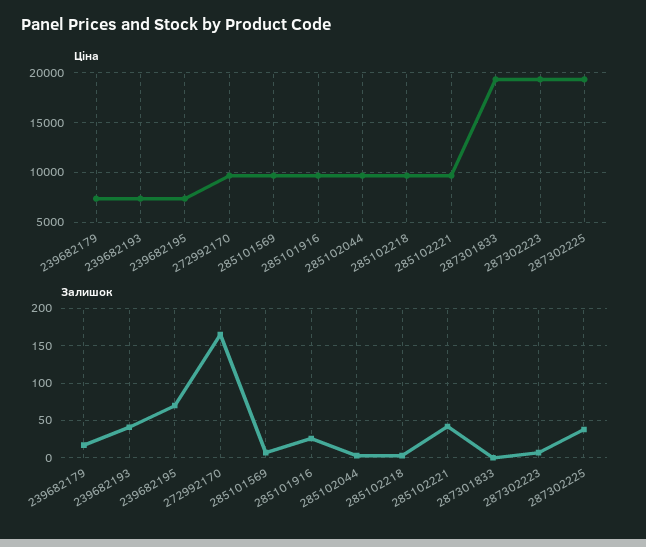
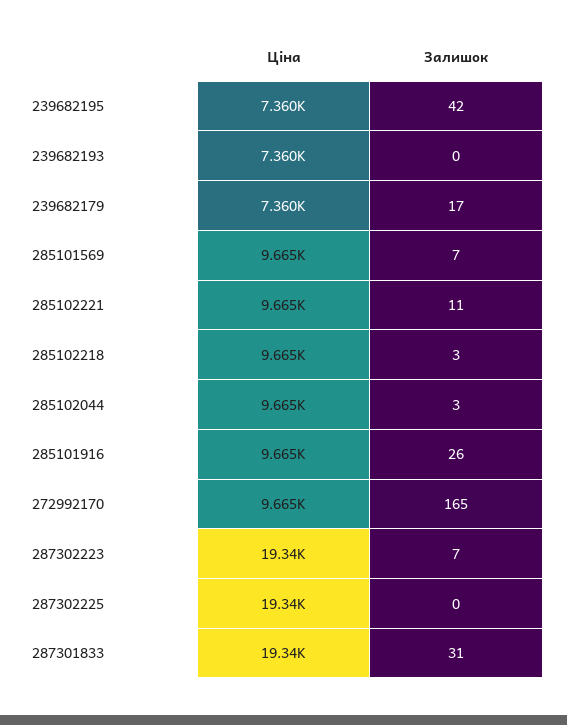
Залишок, 239682193: 40 -> 0
Залишок, 239682195: 70 -> 42
Залишок, 285102221: 40 -> 11
Залишок, 287301833: 0 -> 31
Залишок, 287302225: 40 -> 0

